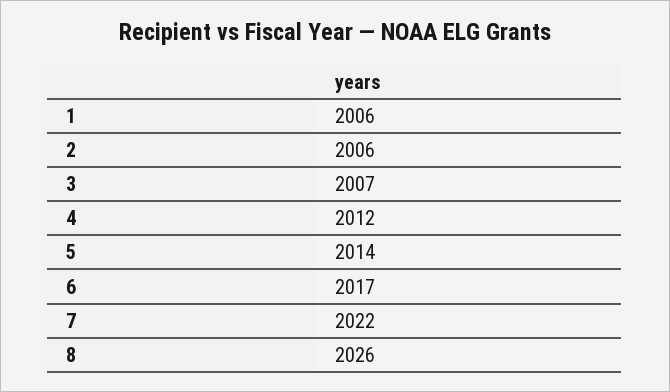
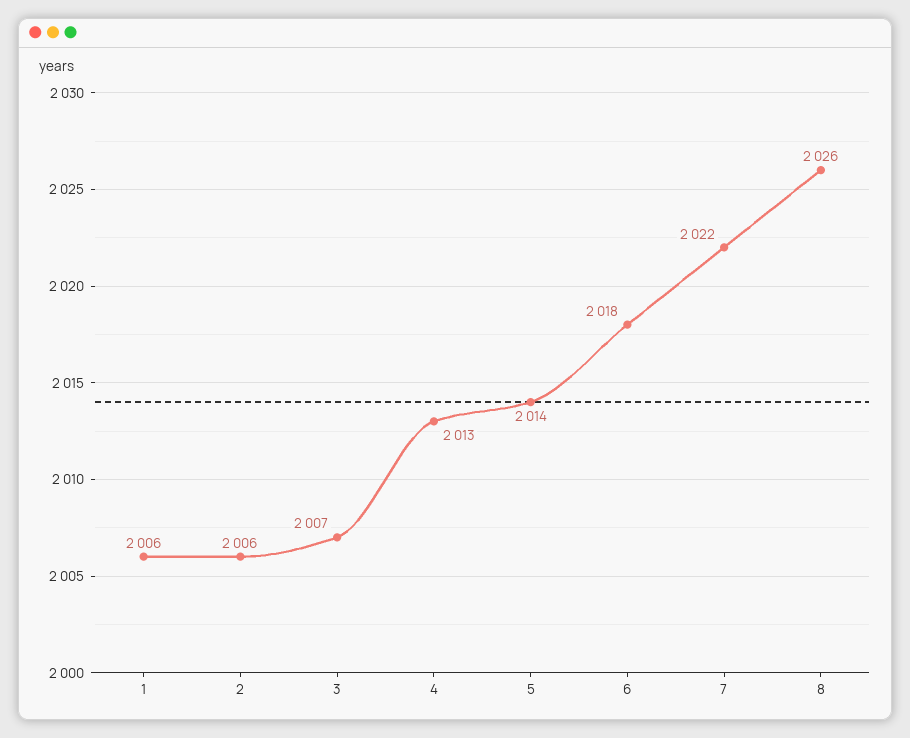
4: 2012 -> 2013
6: 2017 -> 2018

